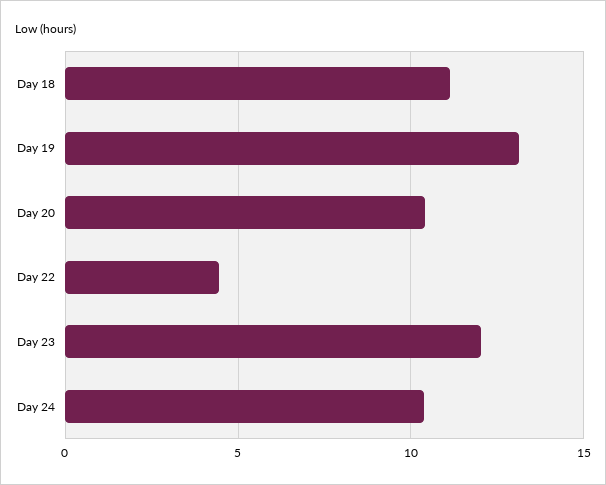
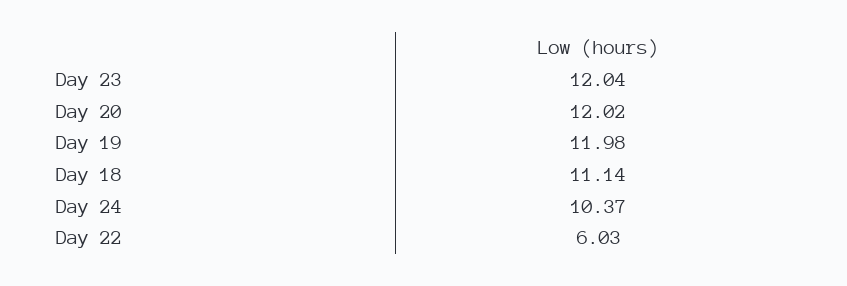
Day 19: 13 -> 11.98
Day 20: 10.5 -> 12.02
Day 22: 4.5 -> 6.03

